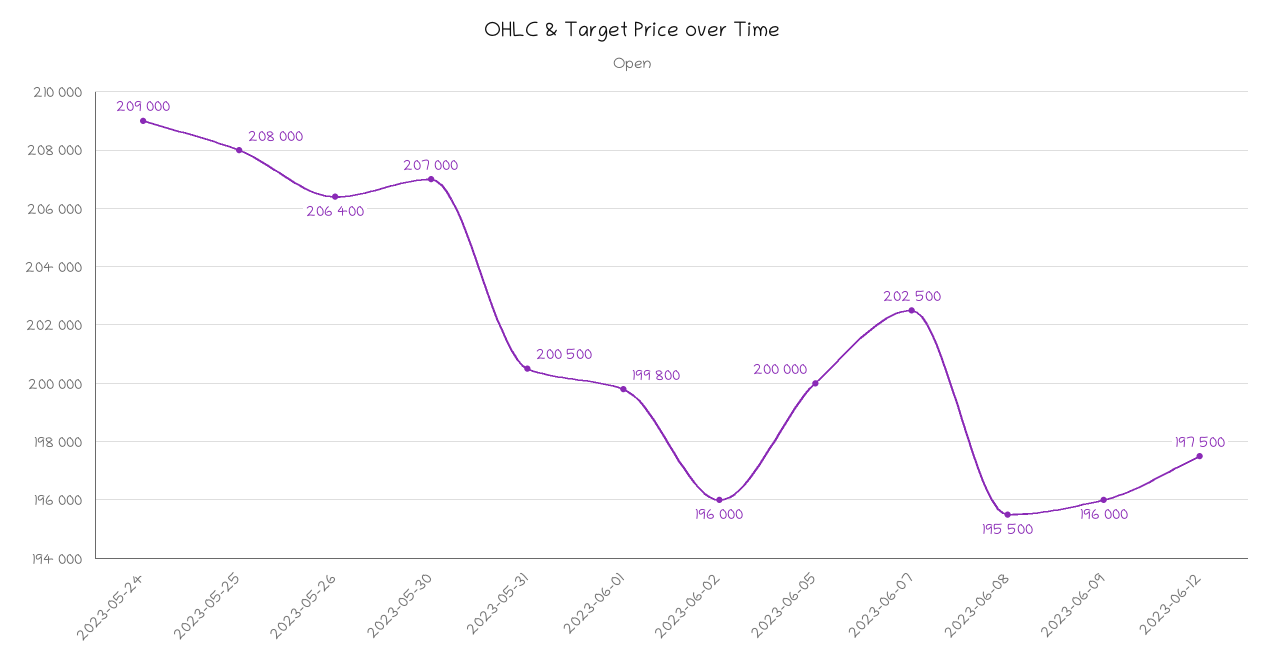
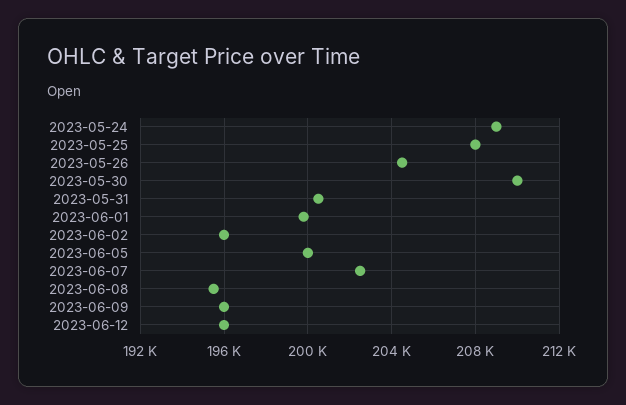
2023-05-26: 206400 -> 204500
2023-05-30: 207000 -> 210000
2023-06-12: 197500 -> 196000

